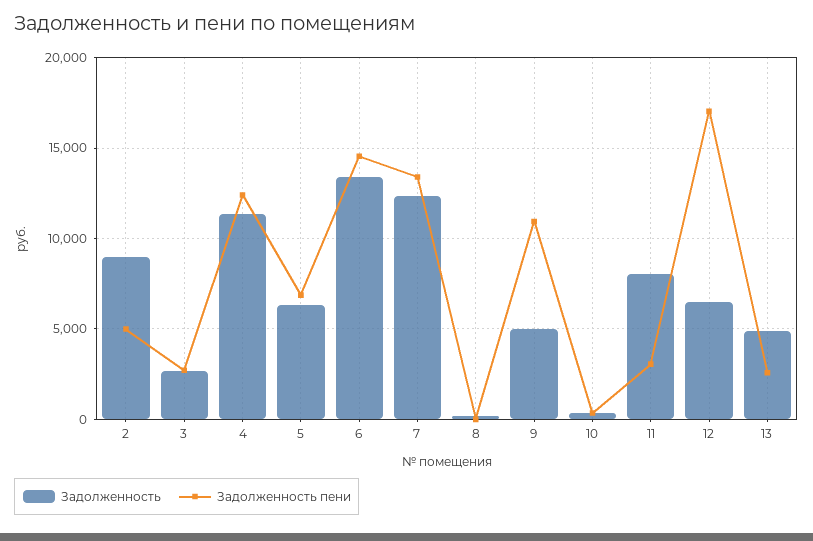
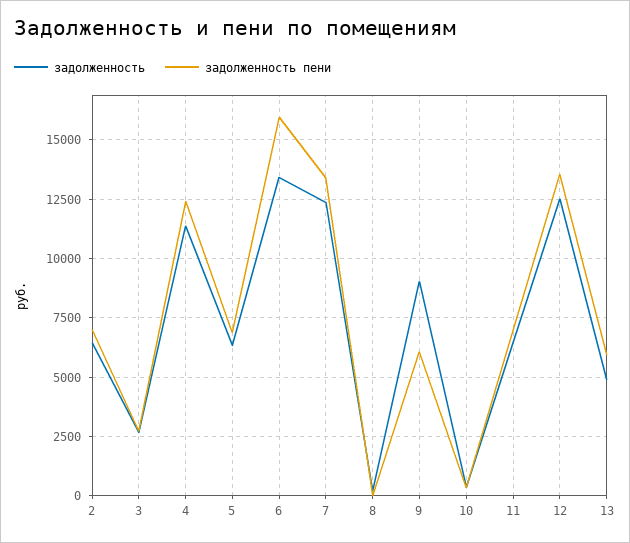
Задолженность, 2: 9000 -> 6500
Задолженность пени, 2: 5000 -> 7000
Задолженность пени, 6: 14500 -> 16000
Задолженность, 9: 5000 -> 9000
Задолженность пени, 9: 11000 -> 6000
Задолженность, 11: 8000 -> 6500
Задолженность пени, 11: 3000 -> 7000
Задолженность, 12: 6500 -> 12500
Задолженность пени, 12: 17000 -> 13500
Задолженность пени, 13: 2500 -> 6000

